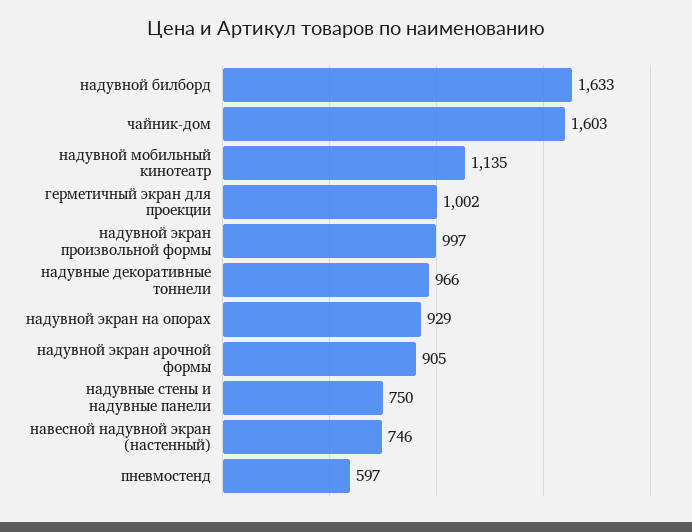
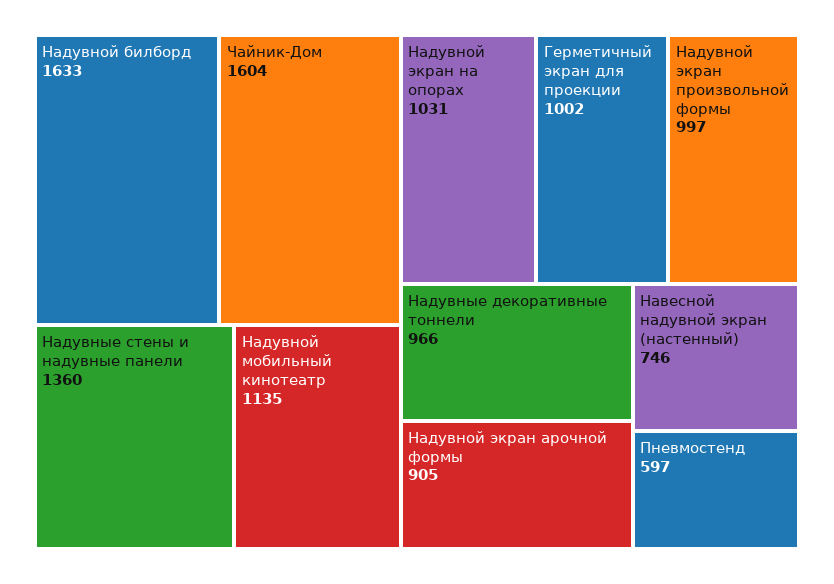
чайник-дом: 1603 -> 1604
надувной экран на опорах: 929 -> 1031
надувные стены и надувные панели: 750 -> 1360

